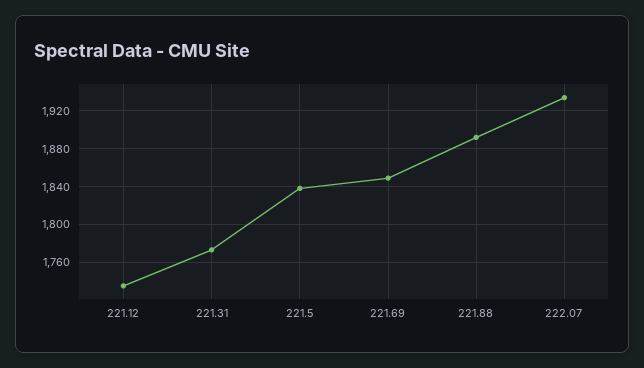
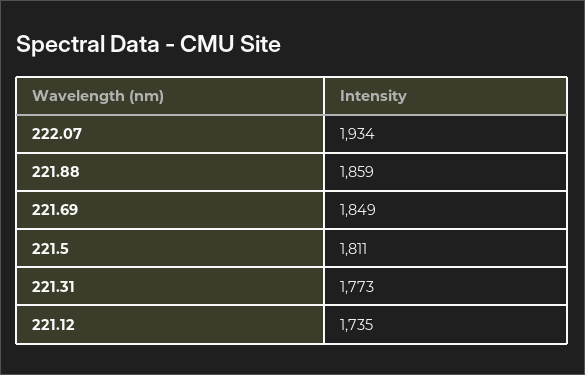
221.5: 1840 -> 1811
221.88: 1890 -> 1859

